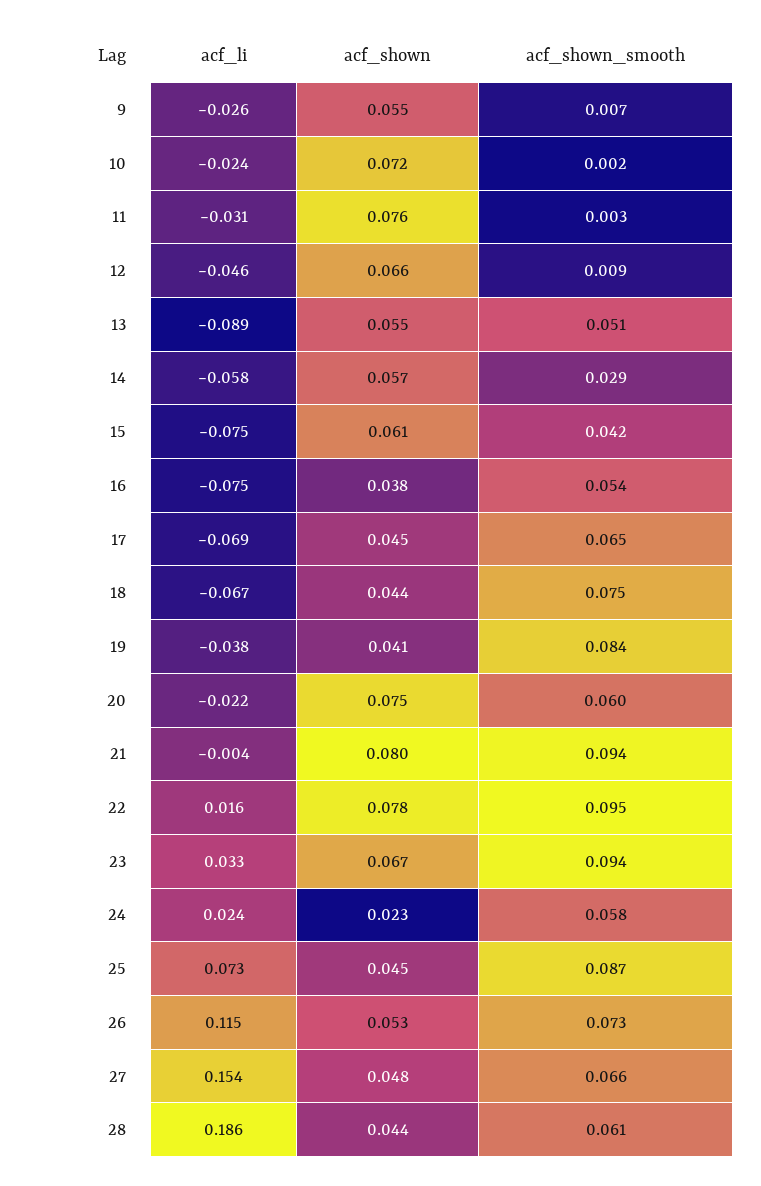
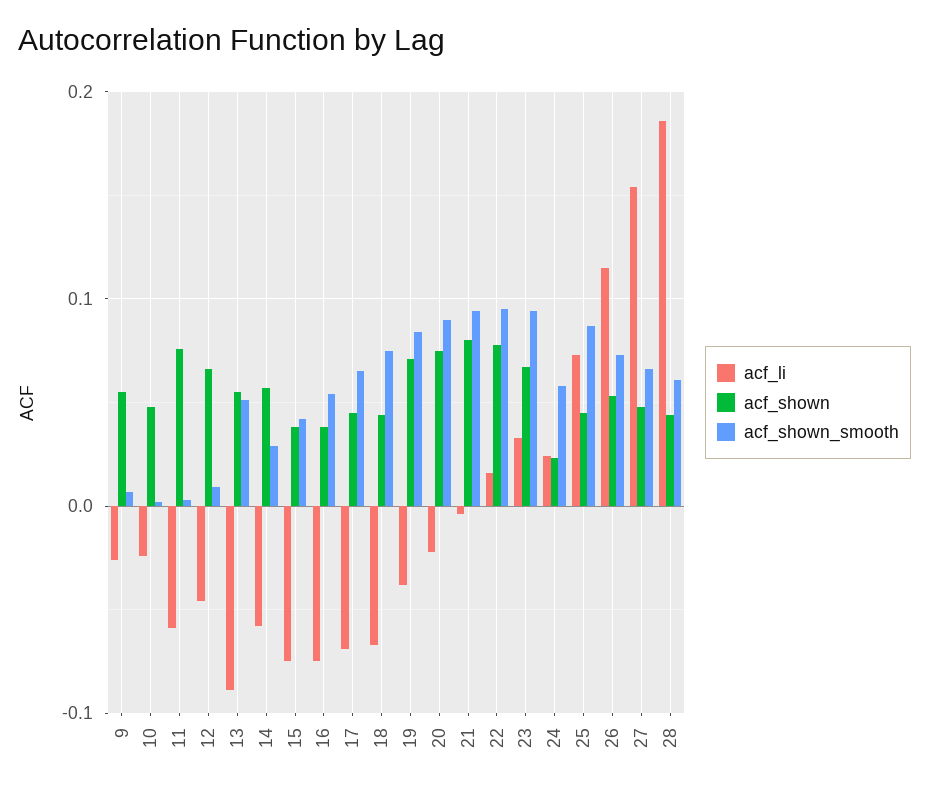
acf_shown, 10: 0.072 -> 0.05
acf_li, 11: -0.031 -> -0.06
acf_shown, 15: 0.061 -> 0.04
acf_shown, 19: 0.041 -> 0.07
acf_shown_smooth, 20: 0.06 -> 0.09

